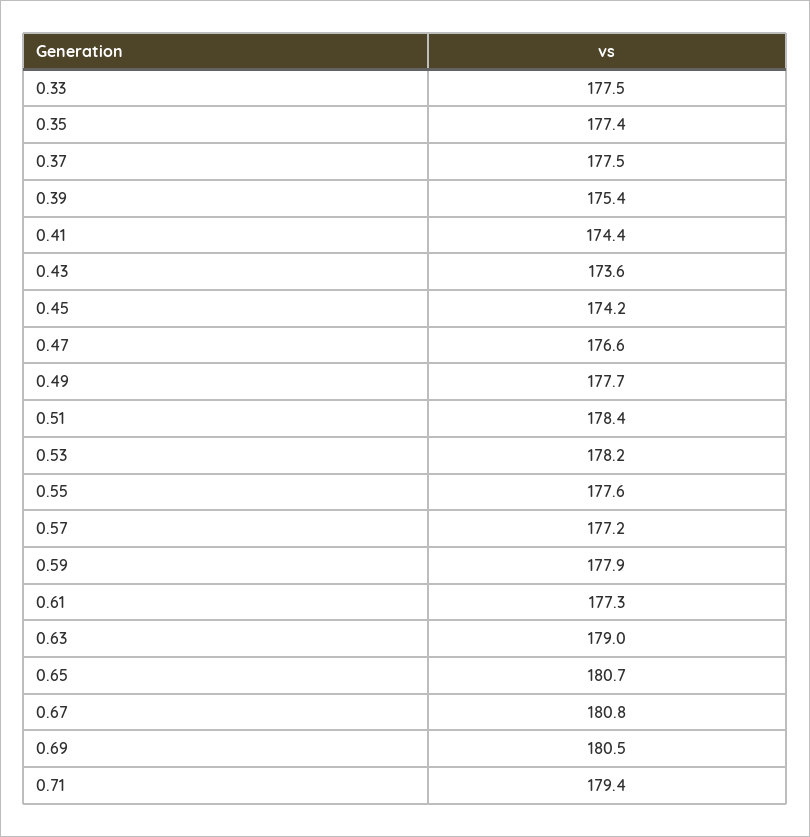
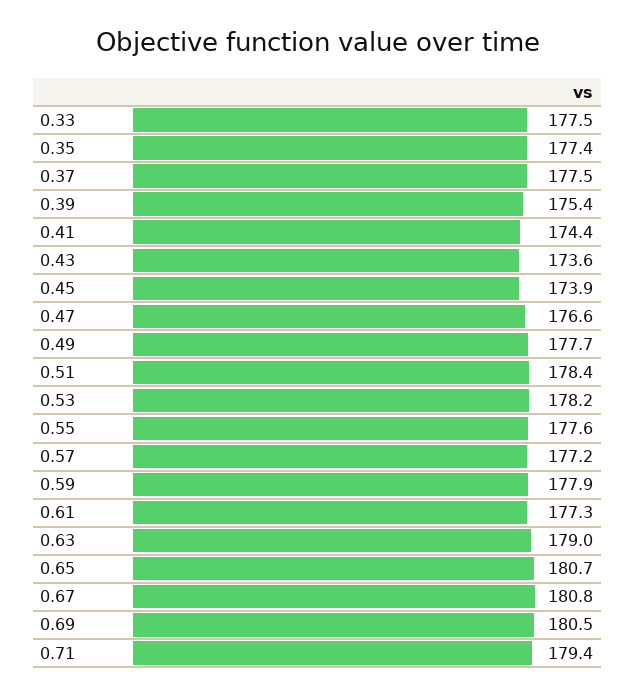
0.45: 174.2 -> 173.9

